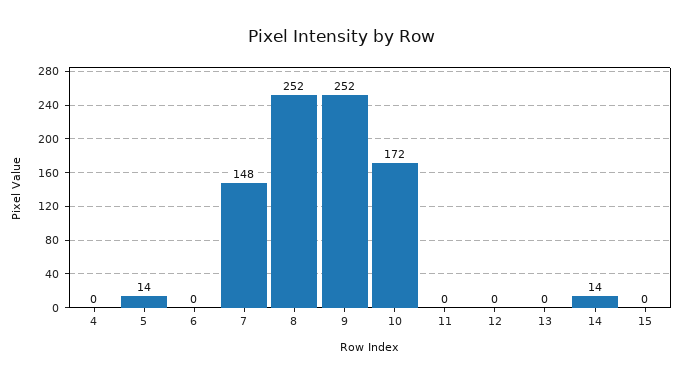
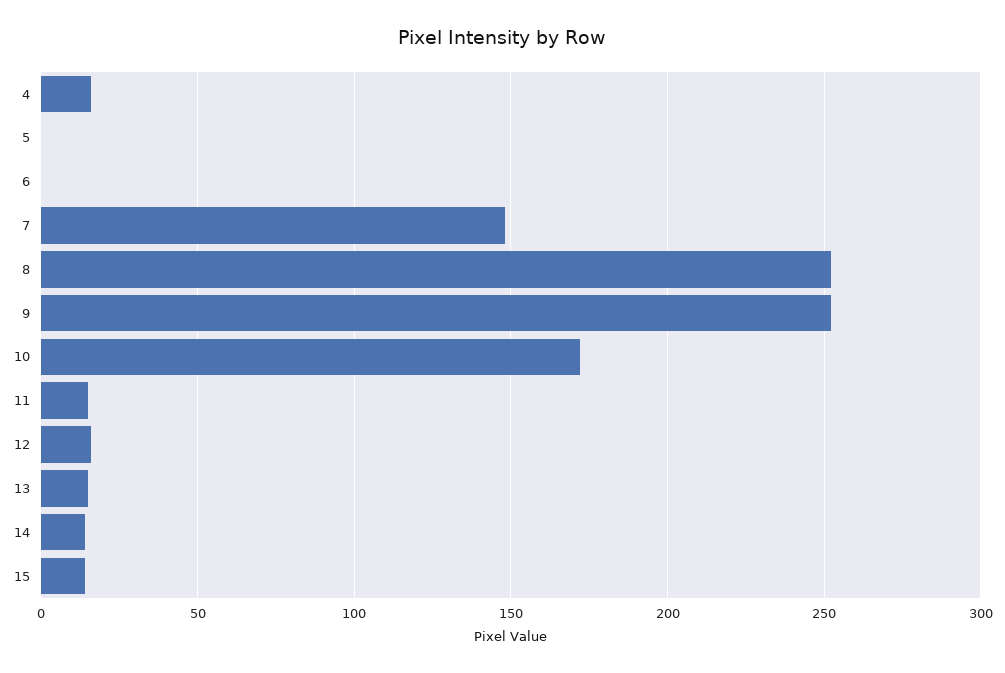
4: 0 -> 15
5: 14 -> 0
11: 0 -> 15
12: 0 -> 15
13: 0 -> 15
15: 0 -> 15

